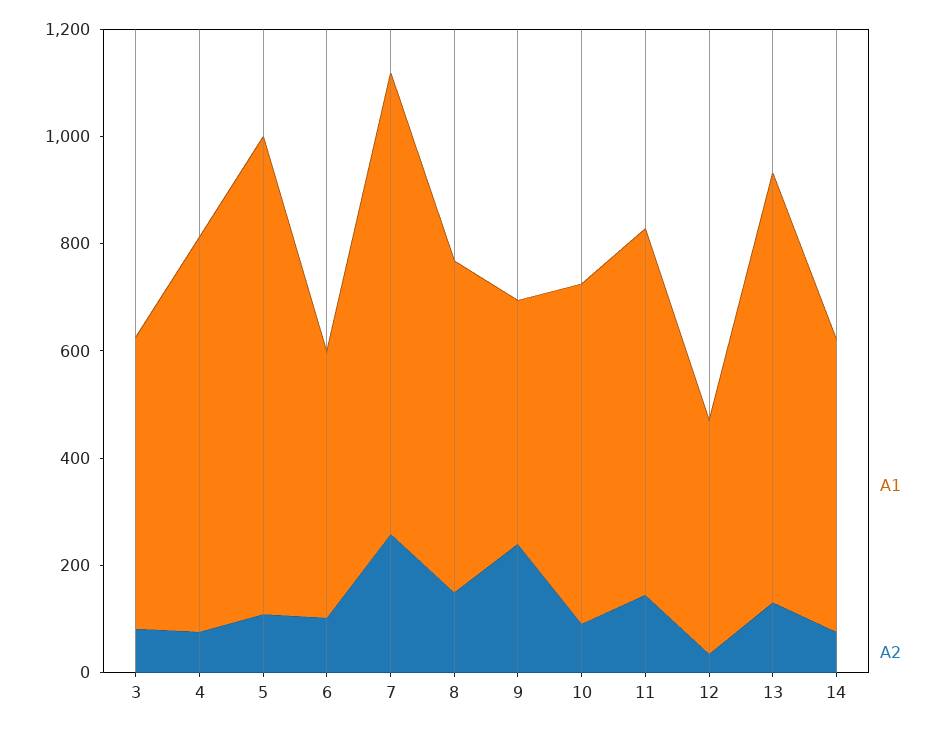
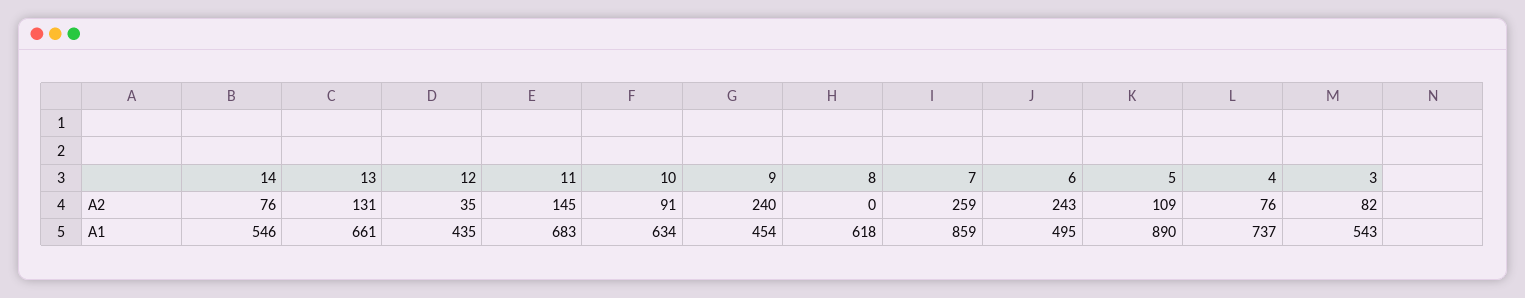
A2, 6: 100 -> 243
A2, 8: 150 -> 0
A1, 13: 800 -> 661

